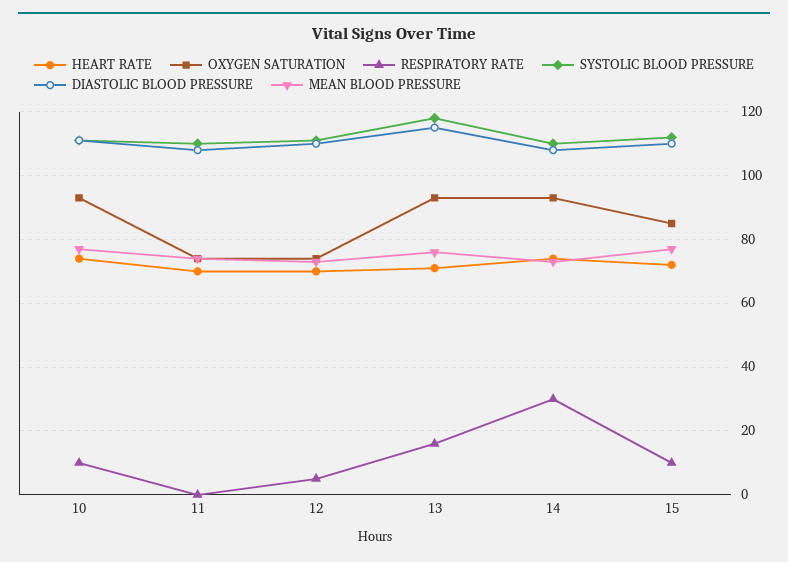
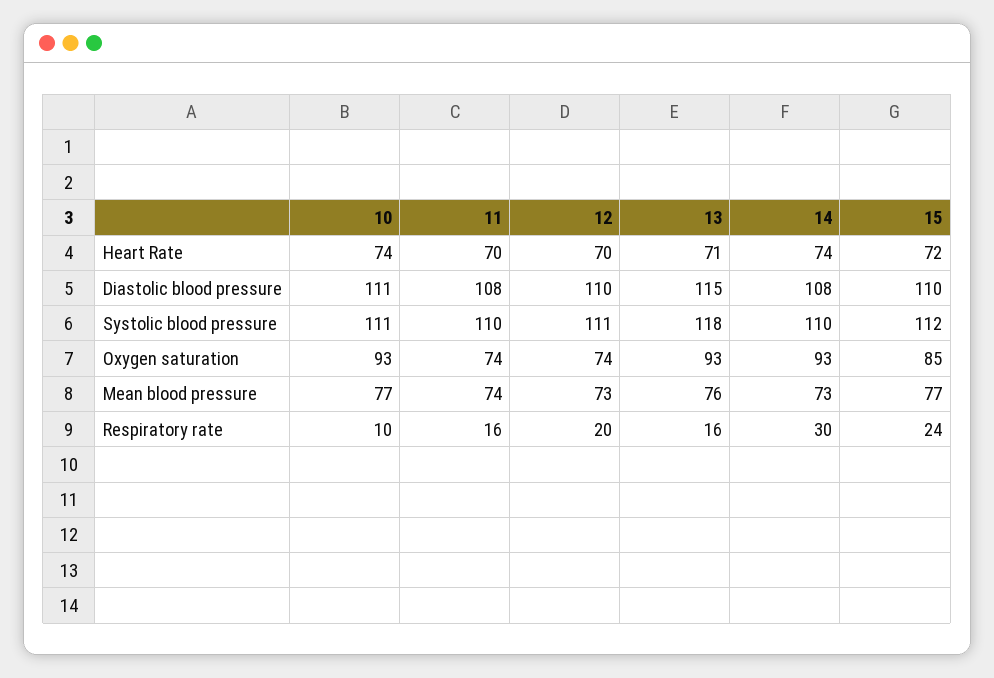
RESPIRATORY RATE, 11: 0 -> 16
RESPIRATORY RATE, 12: 5 -> 20
RESPIRATORY RATE, 15: 10 -> 24

